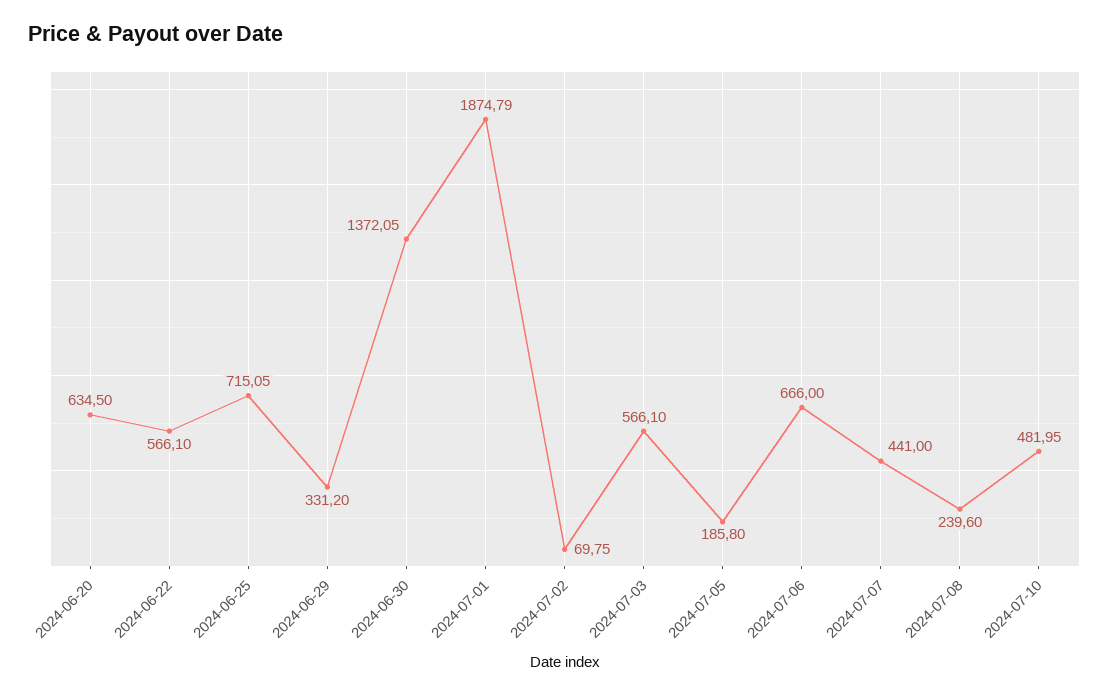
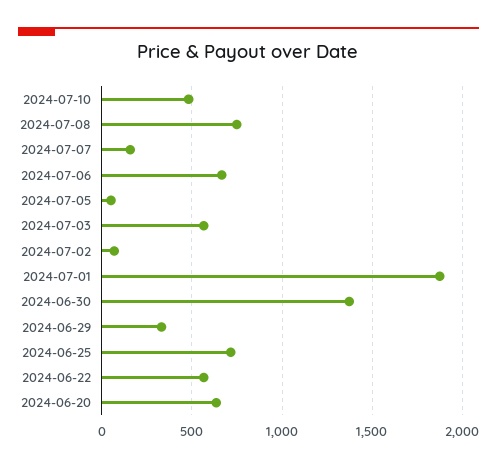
2024-07-05: 185.8 -> 50
2024-07-07: 441 -> 150
2024-07-08: 239.6 -> 750

